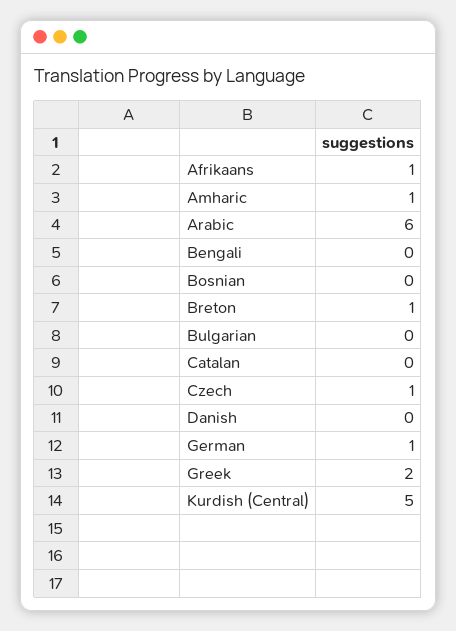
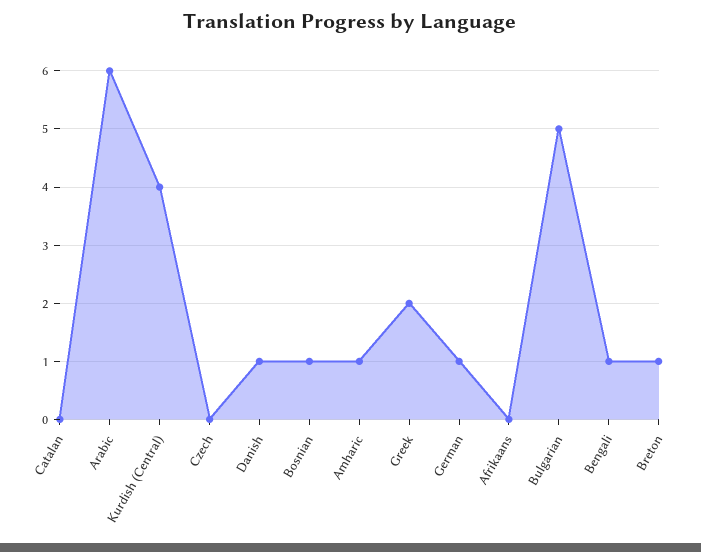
Afrikaans: 1 -> 0
Bengali: 0 -> 1
Bosnian: 0 -> 1
Bulgarian: 0 -> 5
Czech: 1 -> 0
Danish: 0 -> 1
Kurdish (Central): 5 -> 4

